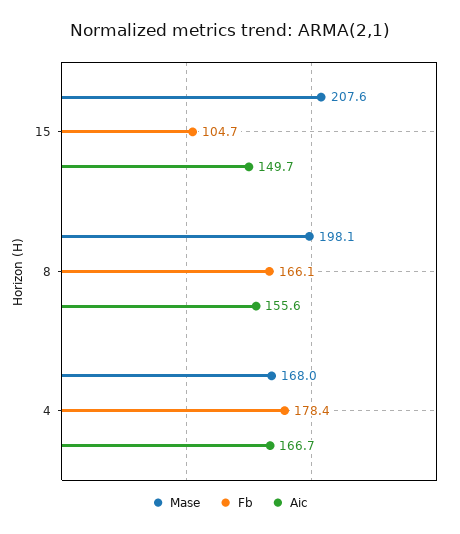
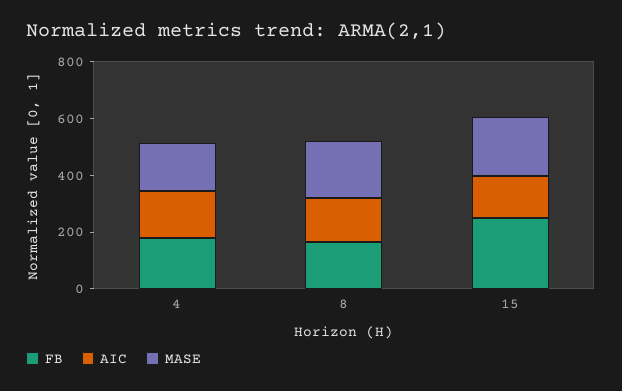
Fb, 15: 104.7 -> 250

